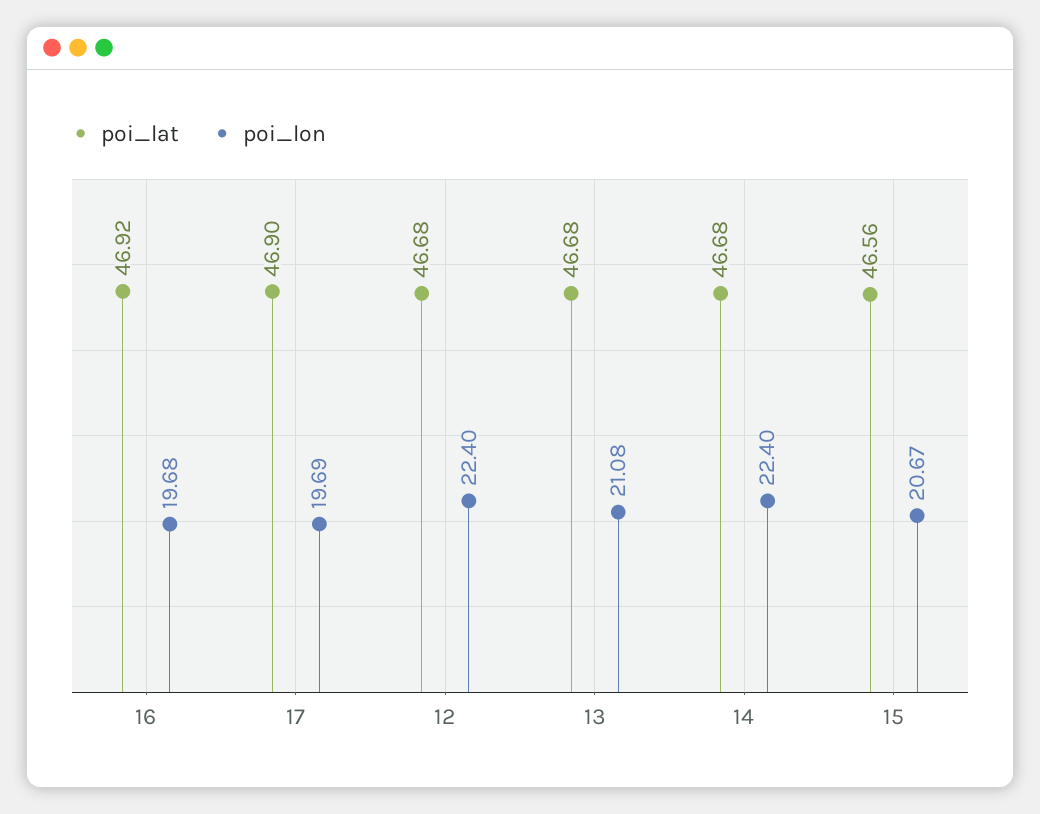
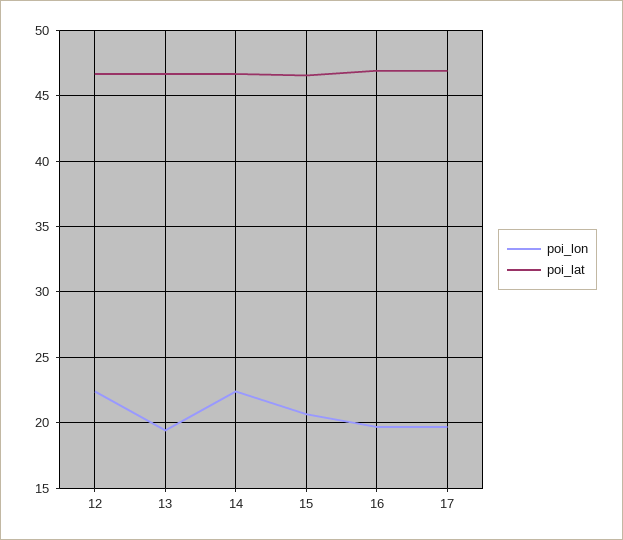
poi_lon, 13: 21.08 -> 19.5

